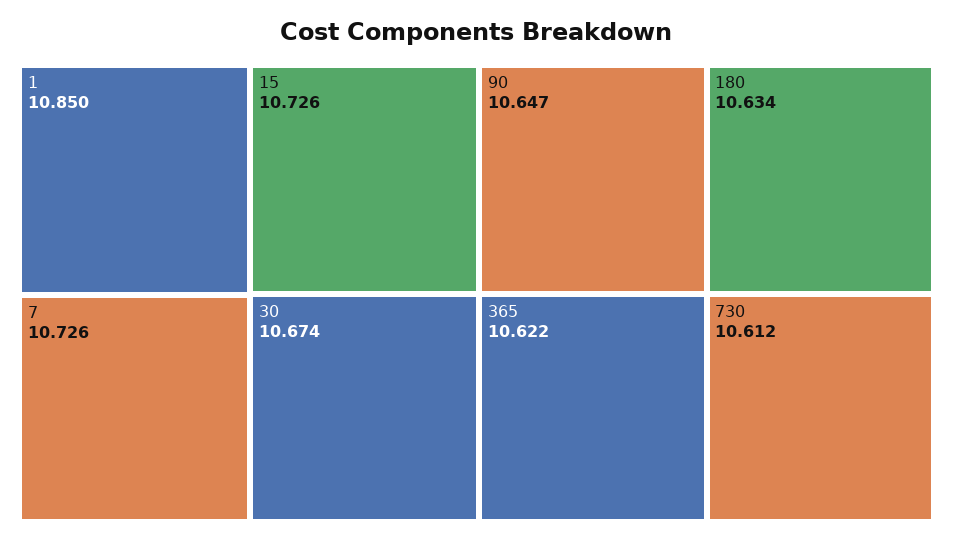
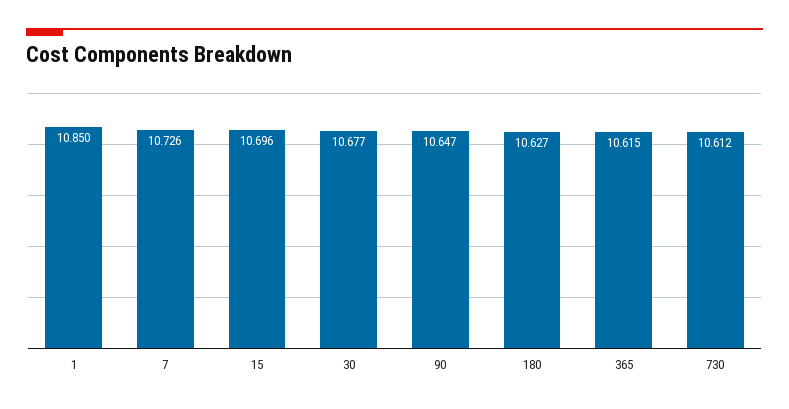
15: 10.726 -> 10.696
30: 10.674 -> 10.677
180: 10.634 -> 10.627
365: 10.622 -> 10.615

